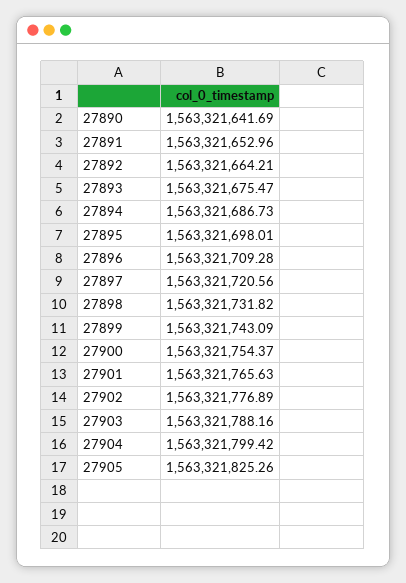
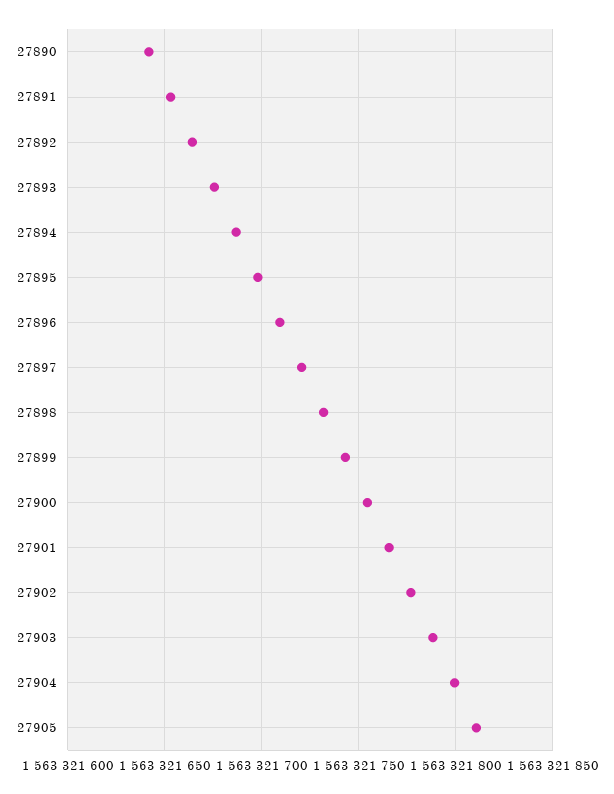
27905: 1563321825.26 -> 1563321810

